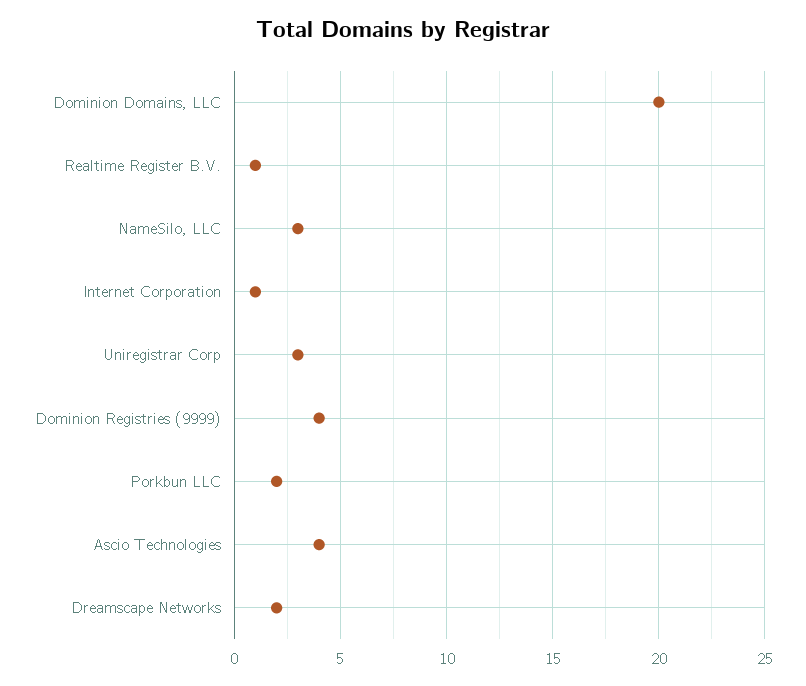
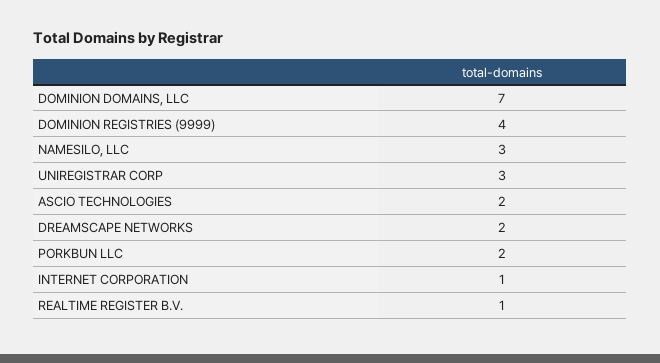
Dominion Domains, LLC: 20 -> 7
Ascio Technologies: 4 -> 2

